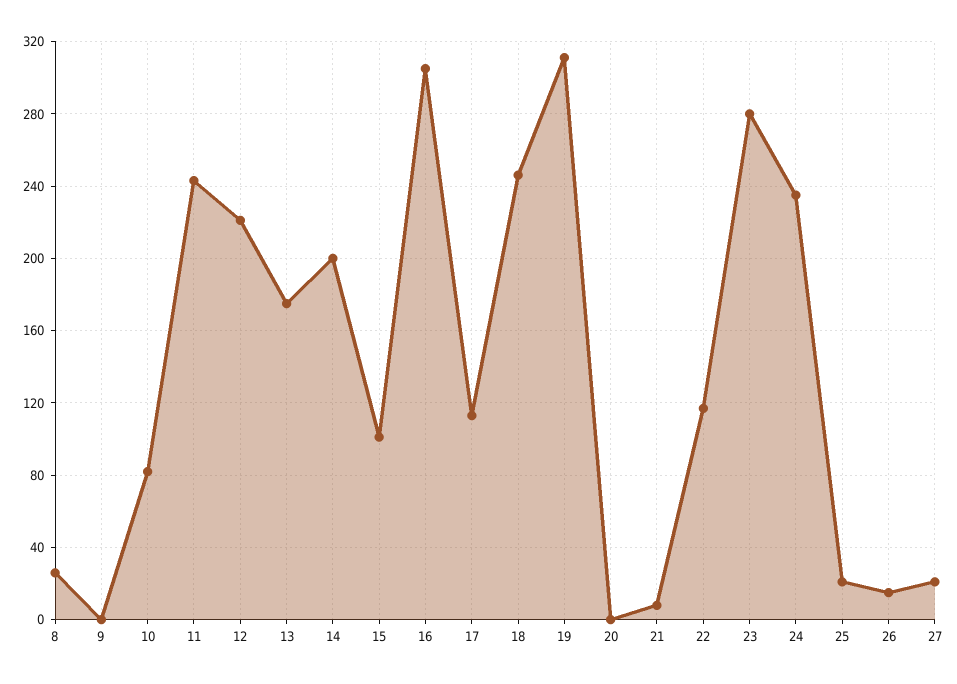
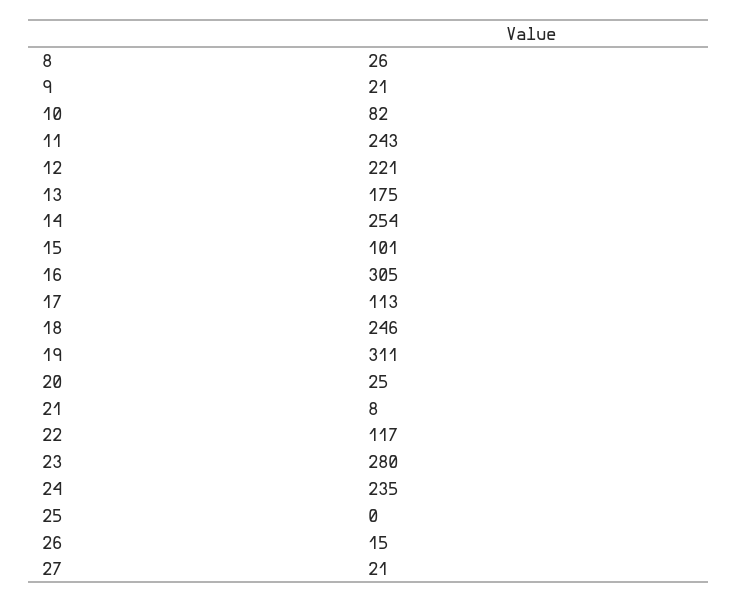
9: 0 -> 21
14: 200 -> 254
20: 0 -> 25
25: 20 -> 0

